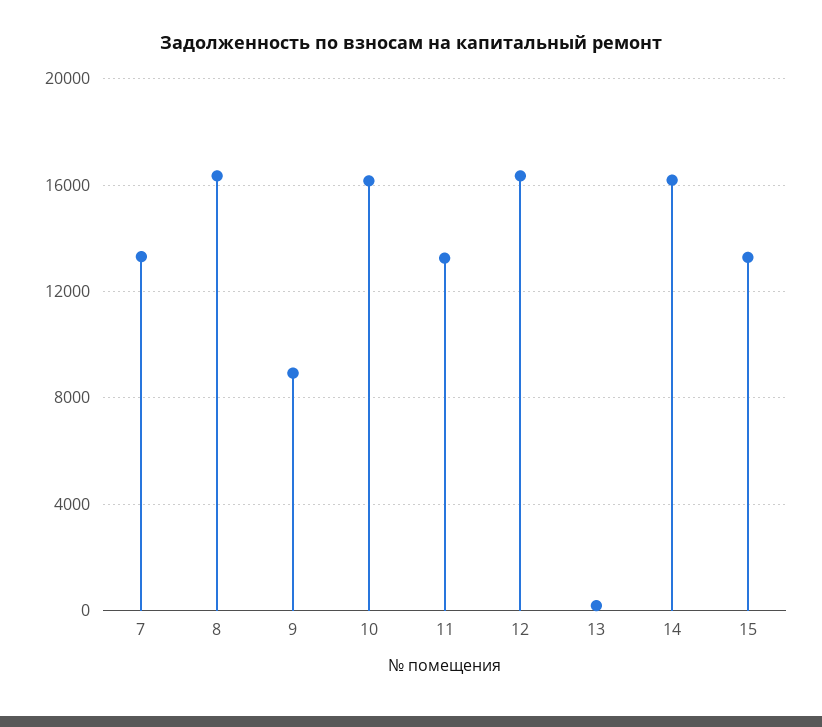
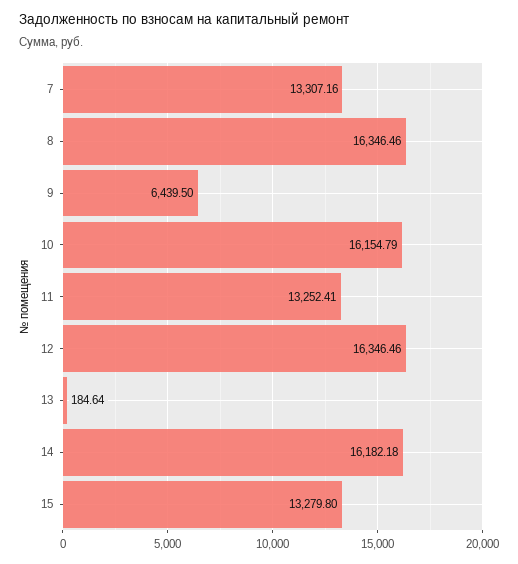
9: 9000 -> 6439.5

